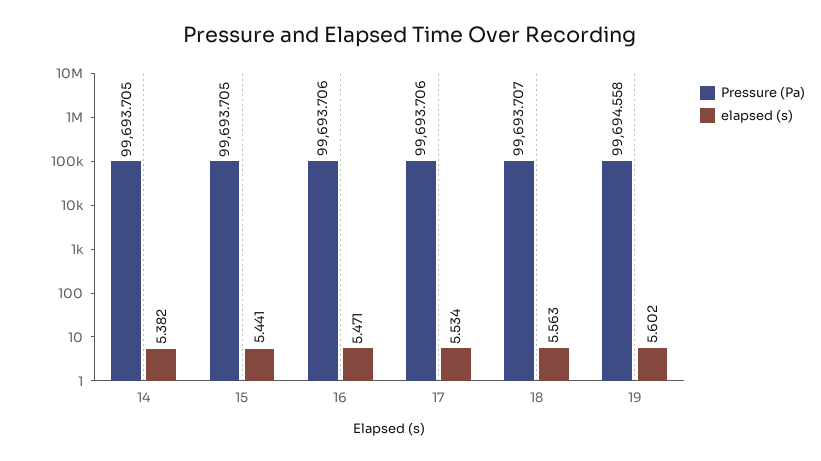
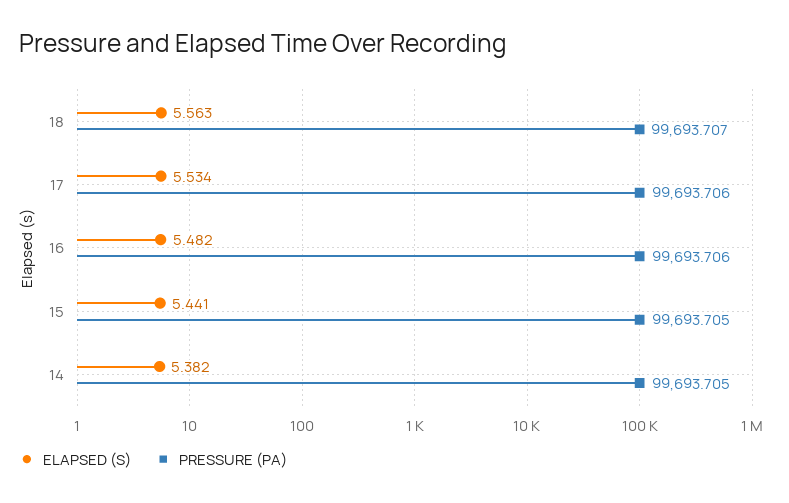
elapsed (s), 16: 5.471 -> 5.482
Pressure (Pa), 19: 99694.558 -> none
elapsed (s), 19: 5.602 -> none

